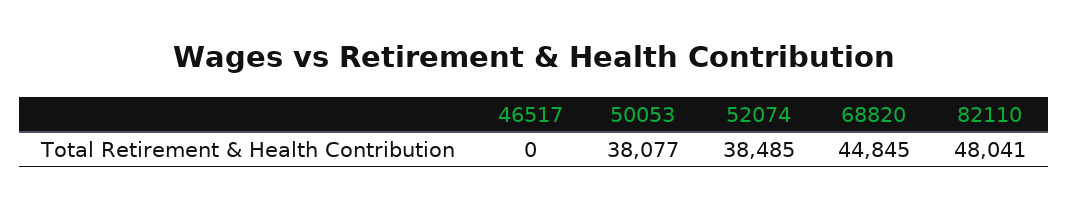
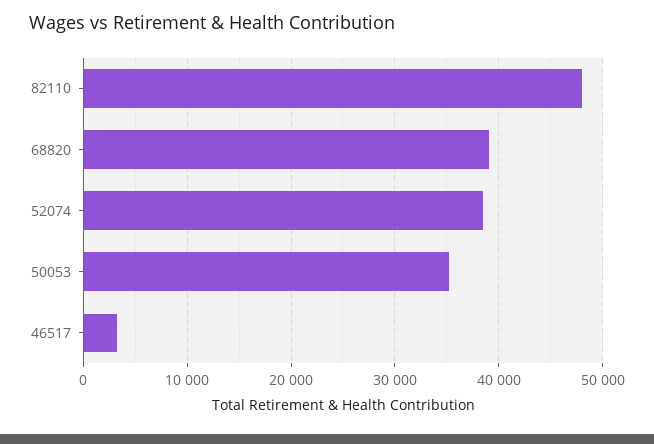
46517: 0 -> 3000
50053: 38077 -> 35000
68820: 44845 -> 39000

